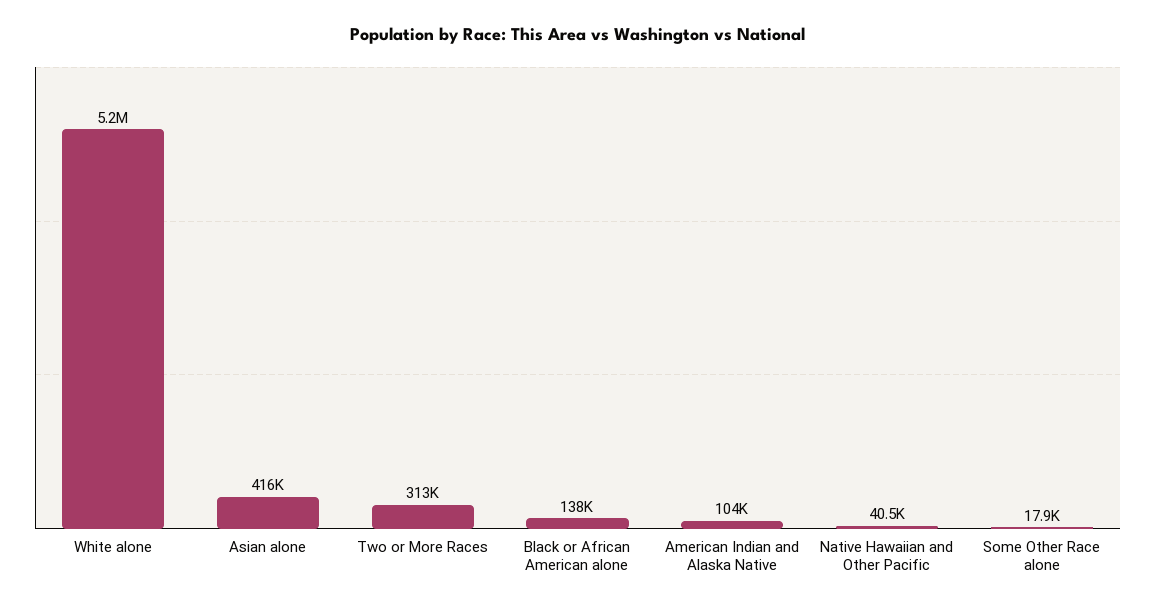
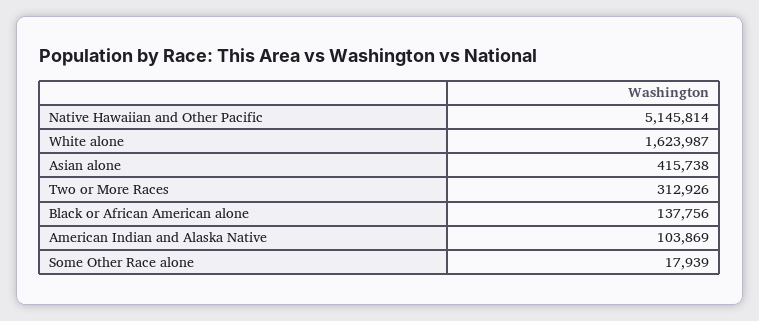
White alone: 5200000 -> 1623987
Native Hawaiian and Other Pacific: 40500 -> 5145814

